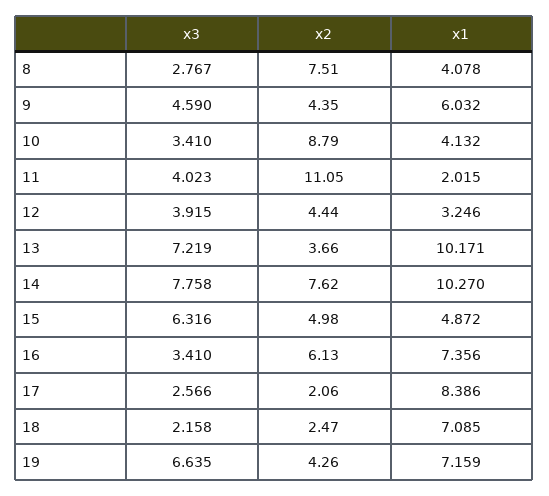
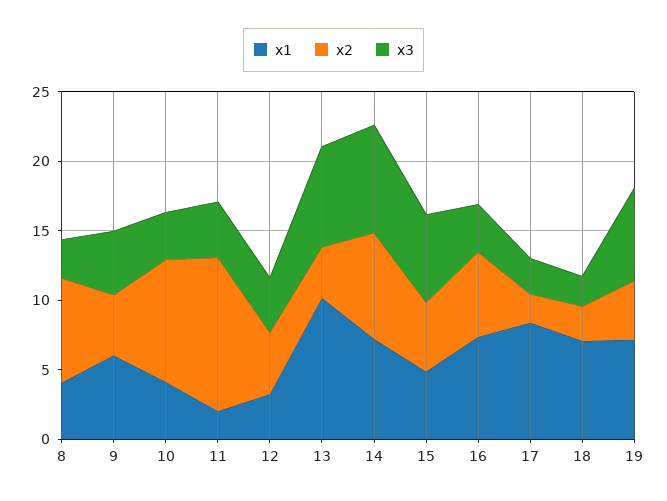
x1, 14: 10.27 -> 7

